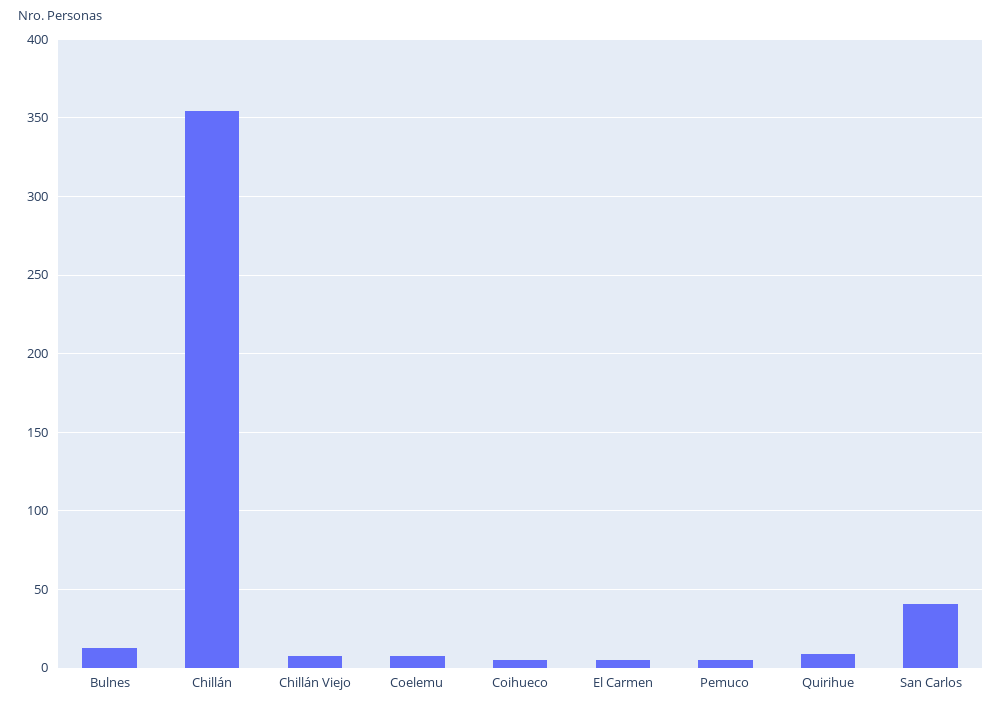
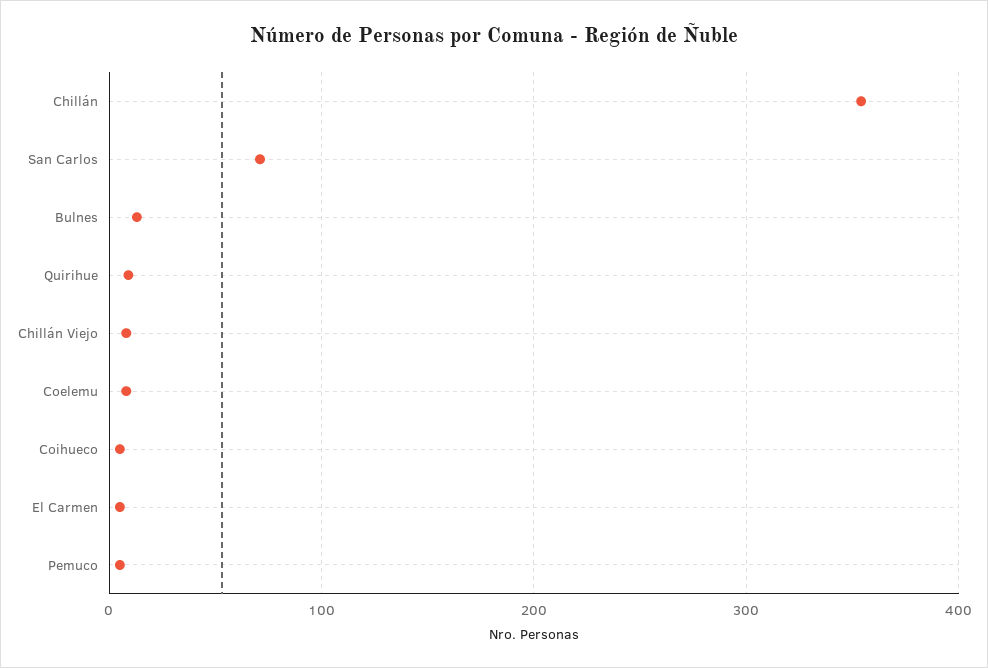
San Carlos: 40 -> 70

